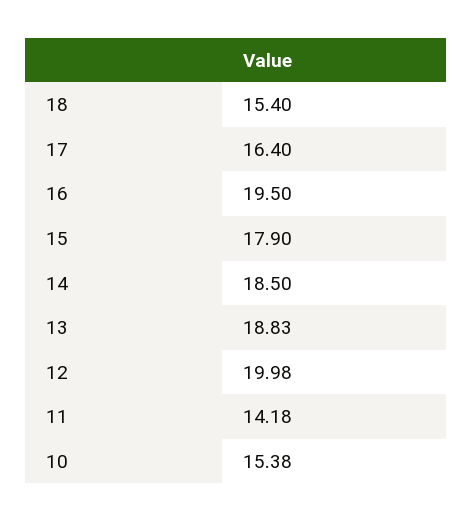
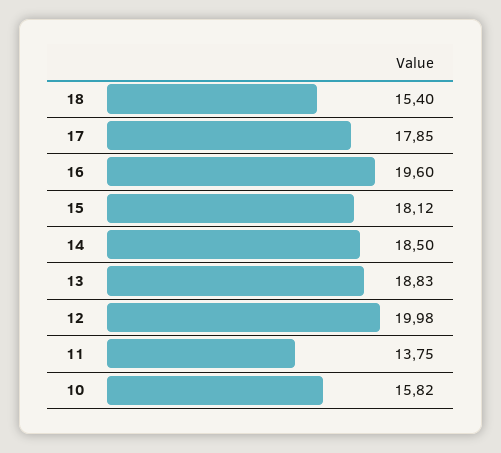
17: 16.4 -> 17.85
16: 19.5 -> 19.6
15: 17.9 -> 18.12
11: 14.18 -> 13.75
10: 15.38 -> 15.82

